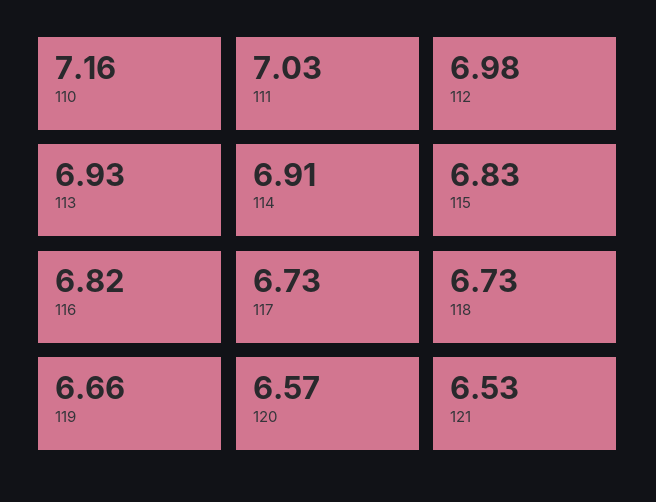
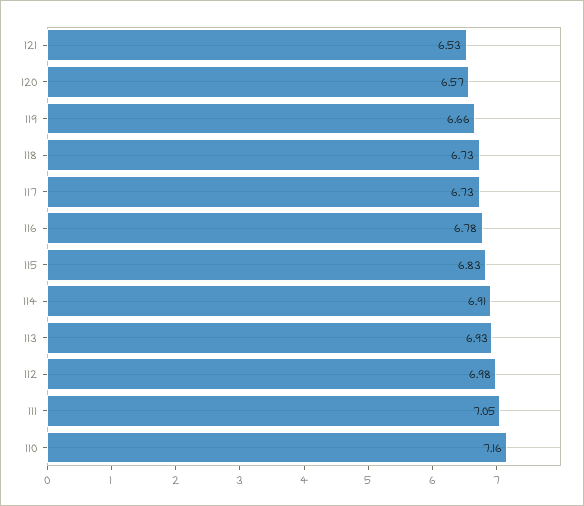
111: 7.03 -> 7.05
116: 6.82 -> 6.78

